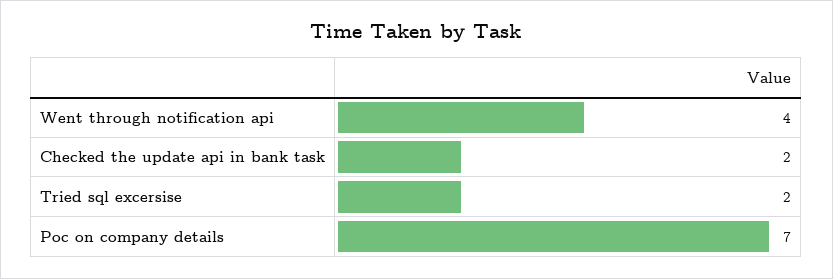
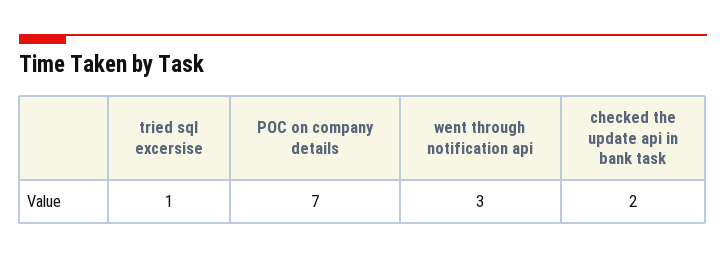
Went through notification api: 4 -> 3
Tried sql excersise: 2 -> 1

